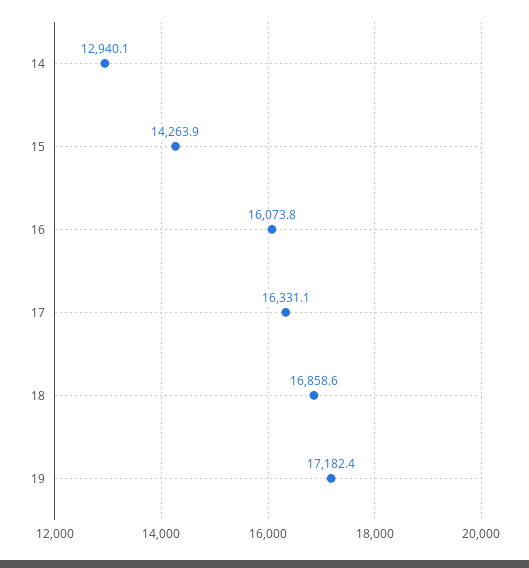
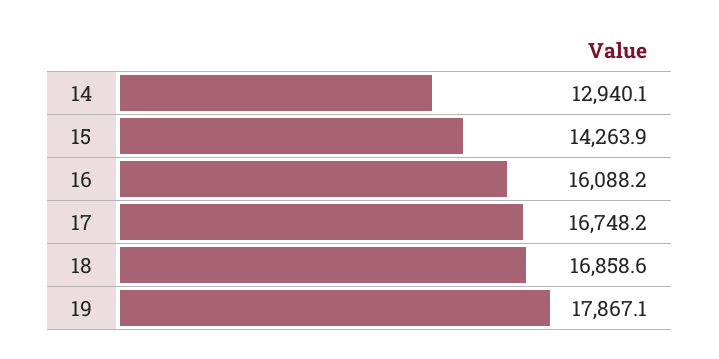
16: 16073.8 -> 16088.2
17: 16331.1 -> 16748.2
19: 17182.4 -> 17867.1

